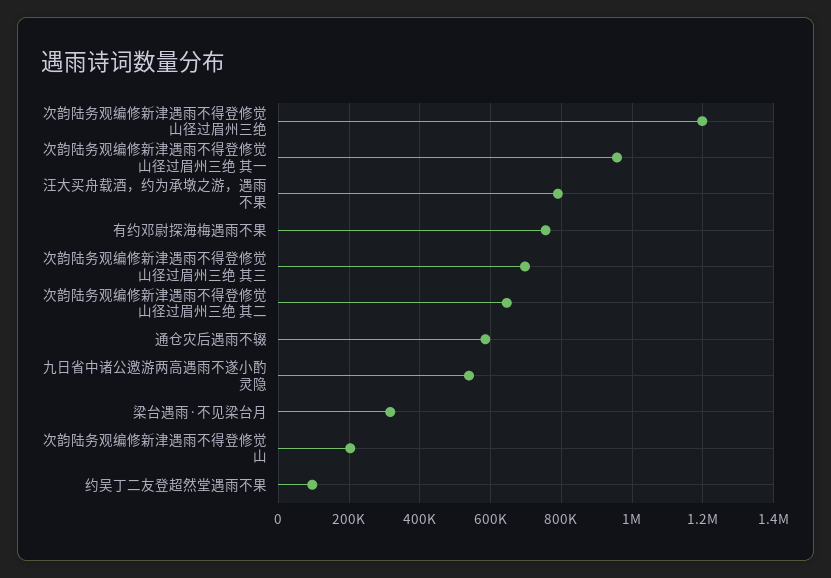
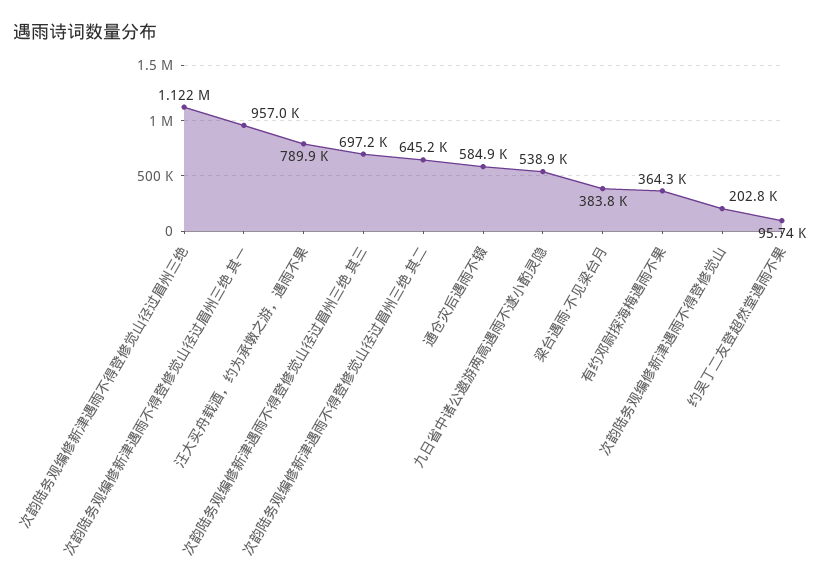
次韵陆务观编修新津遇雨不得登修觉山径过眉州三绝: 1200000 -> 1122000
有约邓尉探海梅遇雨不果: 760000 -> 364300
梁台遇雨·不见梁台月: 320000 -> 383800

